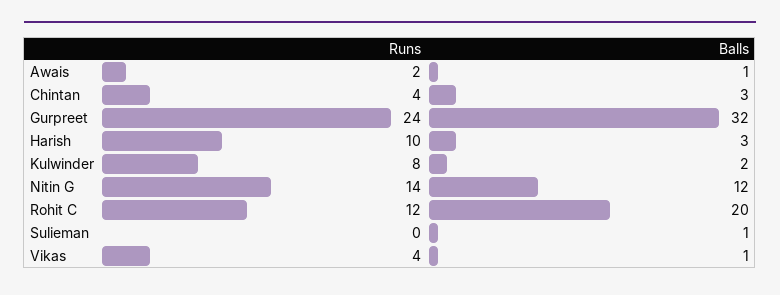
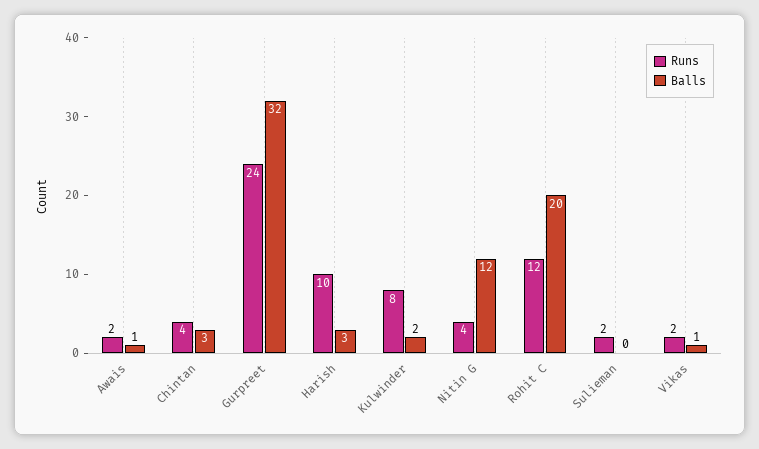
Runs, Nitin G: 14 -> 4
Runs, Sulieman: 0 -> 2
Balls, Sulieman: 1 -> 0
Runs, Vikas: 4 -> 2

